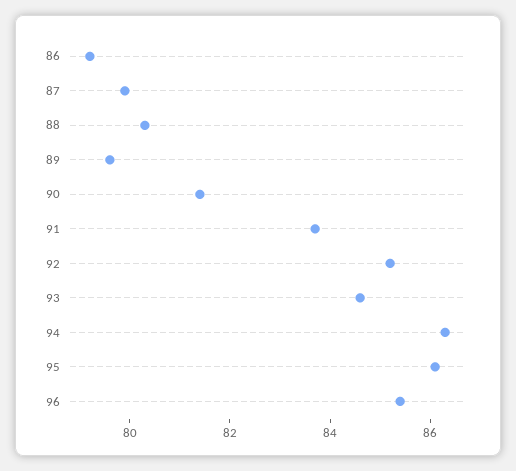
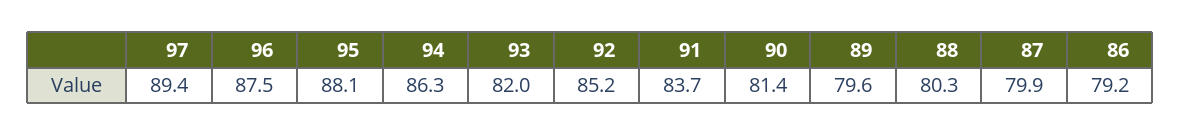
93: 84.5 -> 82
95: 86 -> 88.1
96: 85.5 -> 87.5
97: none -> 89.4

